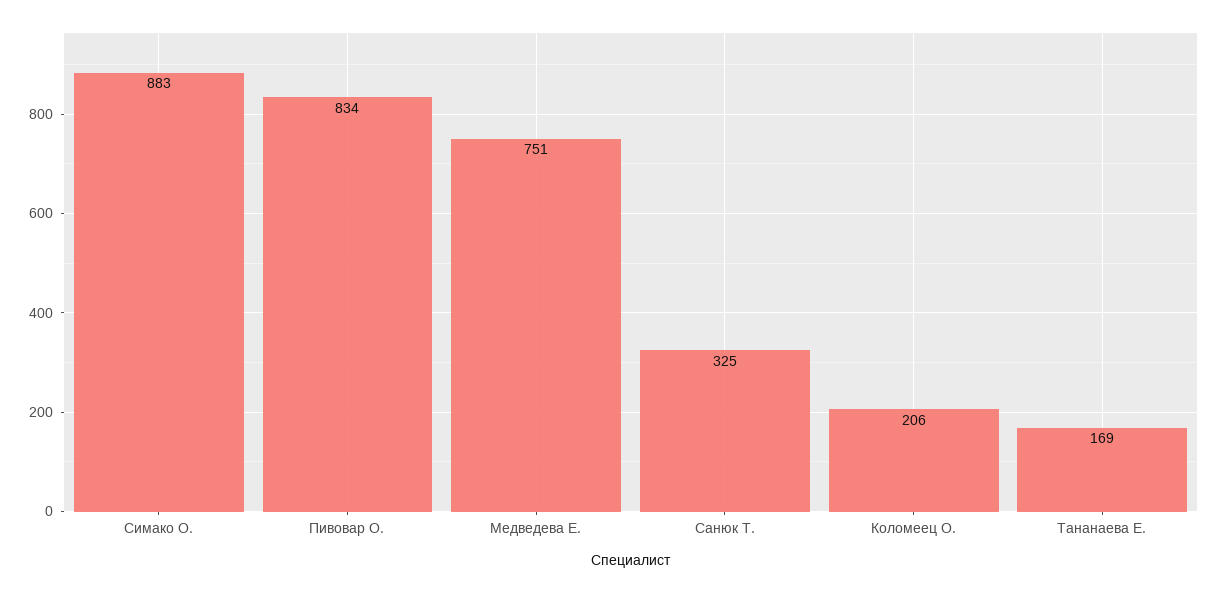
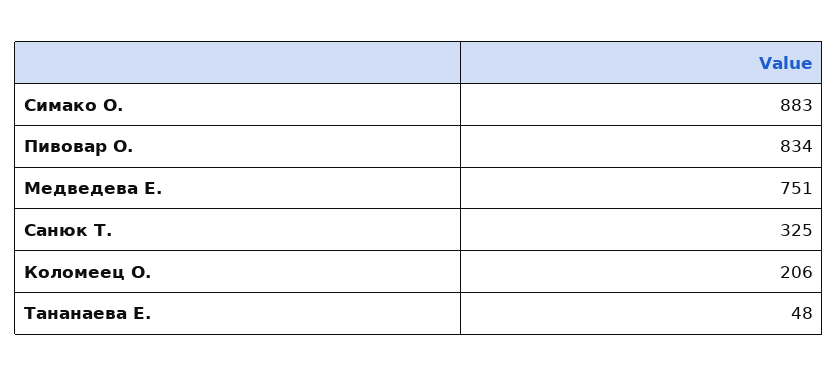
Тананаева Е.: 169 -> 48

